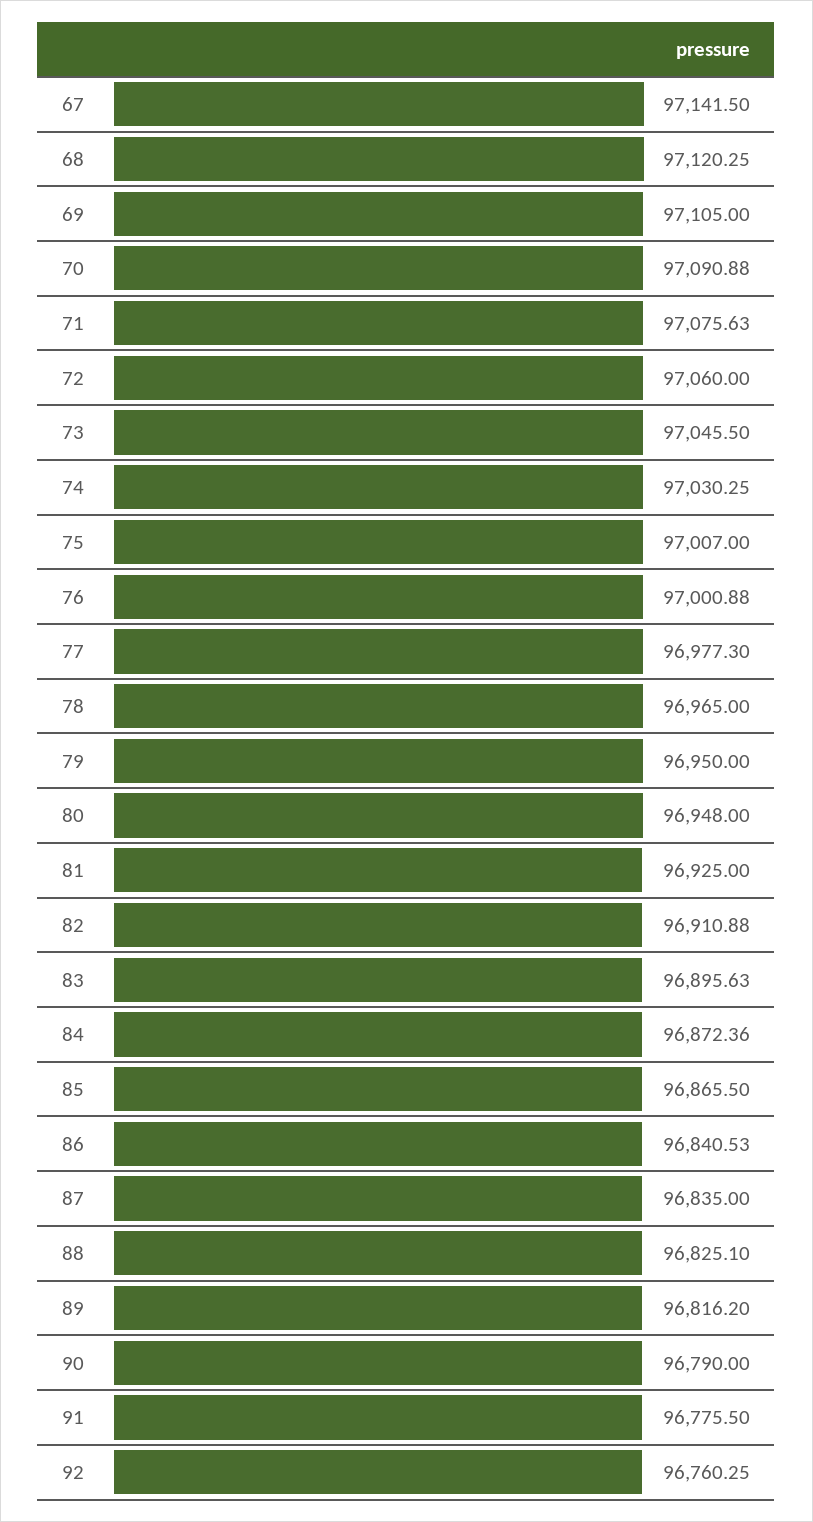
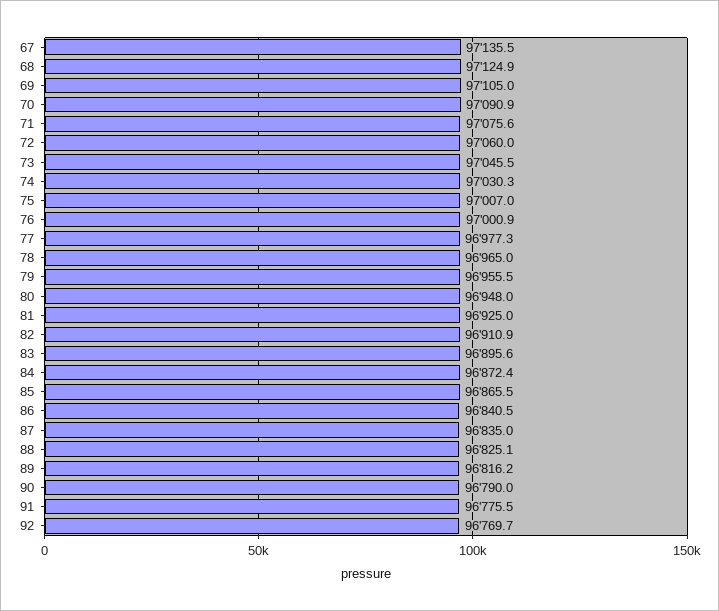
67: 97141.5 -> 97135.5
68: 97120.25 -> 97124.9
79: 96950 -> 96955.5
92: 96760.25 -> 96769.7

